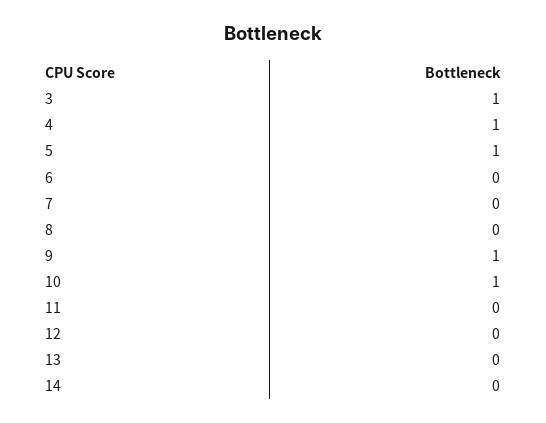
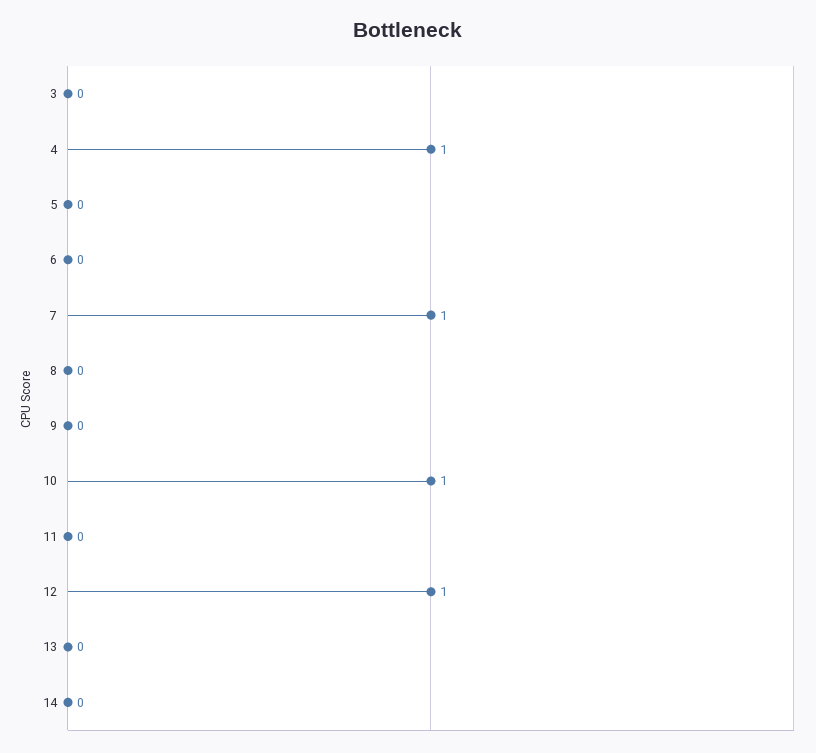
3: 1 -> 0
5: 1 -> 0
7: 0 -> 1
9: 1 -> 0
12: 0 -> 1

